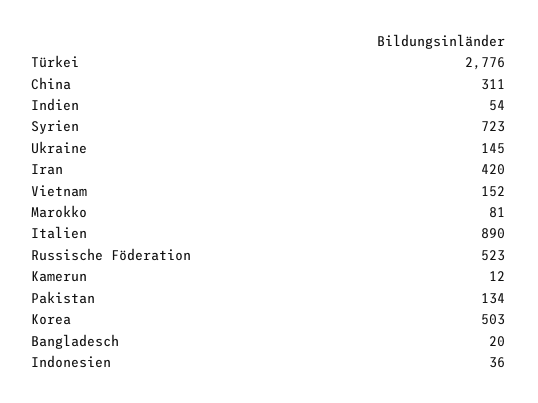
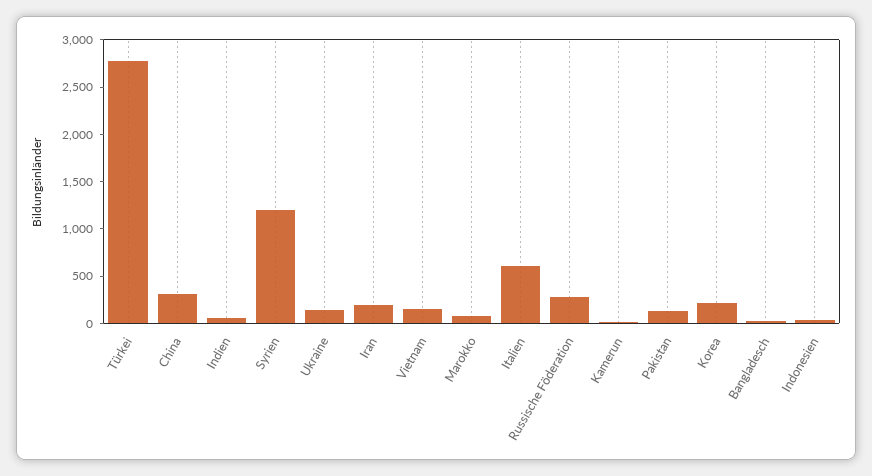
Syrien: 723 -> 1200
Iran: 420 -> 200
Italien: 890 -> 600
Russische Föderation: 523 -> 300
Korea: 503 -> 200

